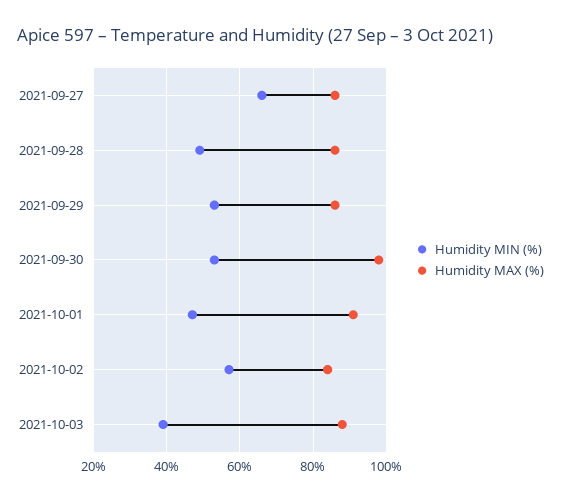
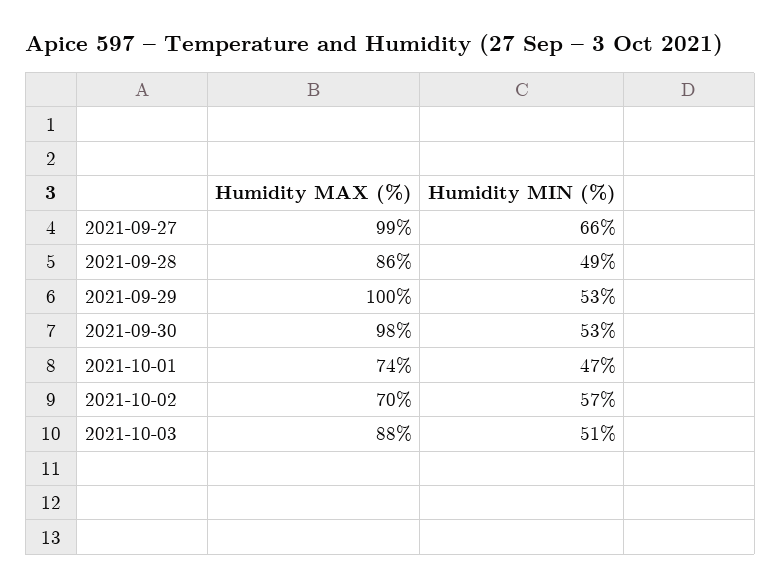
Humidity MAX (%), 2021-09-27: 85 -> 99
Humidity MAX (%), 2021-09-29: 85 -> 100
Humidity MAX (%), 2021-10-01: 90 -> 74
Humidity MAX (%), 2021-10-02: 85 -> 70
Humidity MIN (%), 2021-10-03: 40 -> 51

